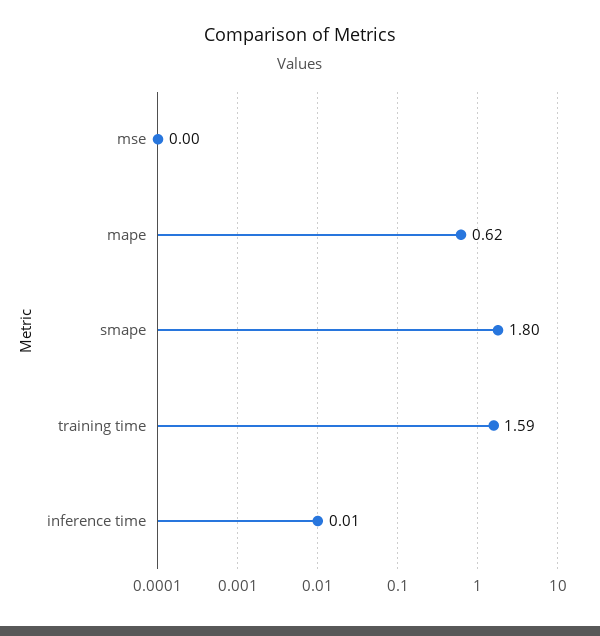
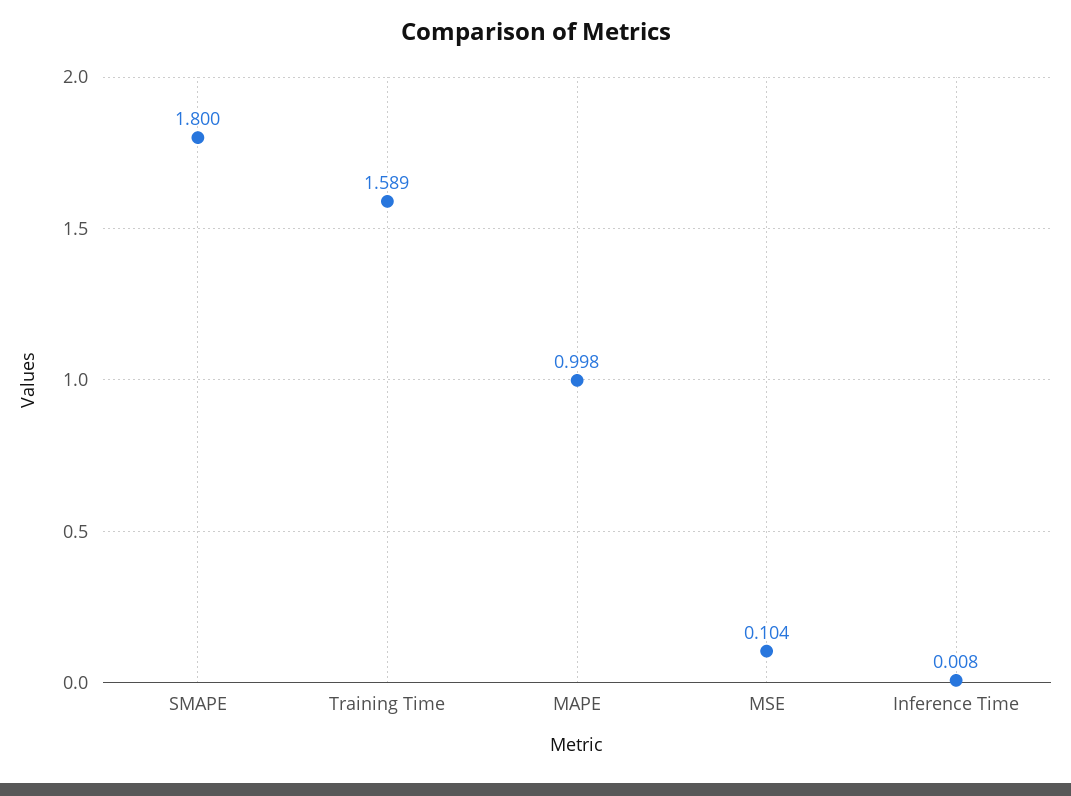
mse: 0 -> 0.104
mape: 0.62 -> 0.998

